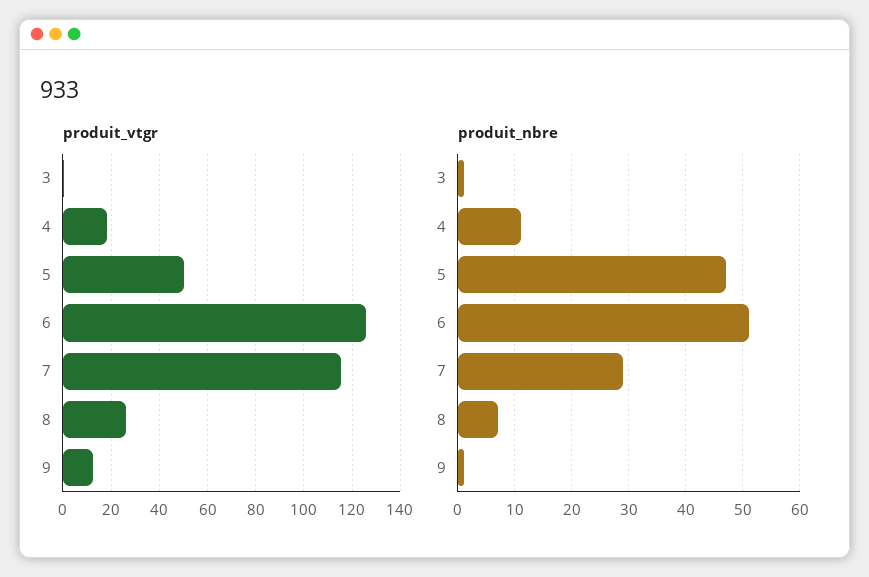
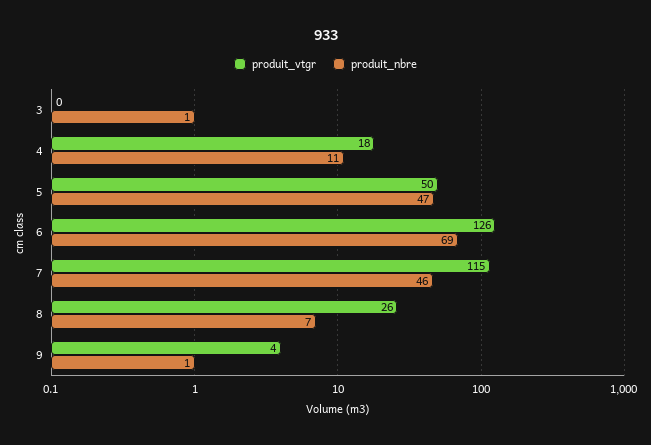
produit_vtgr, 9: 12.5 -> 4
produit_nbre, 6: 50 -> 69
produit_nbre, 7: 30 -> 46

